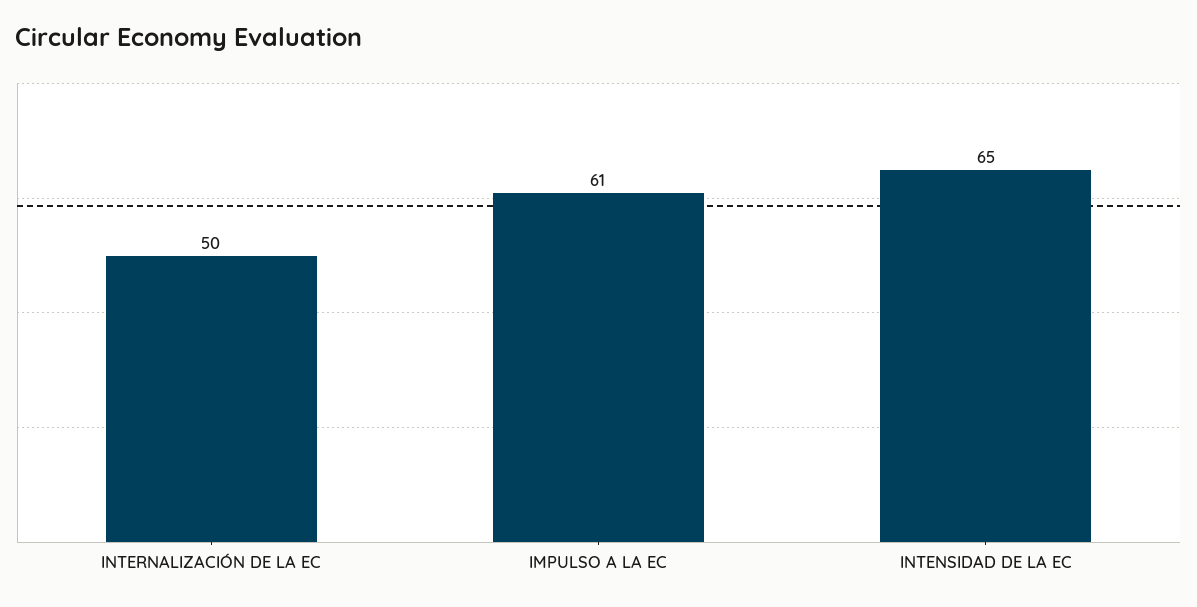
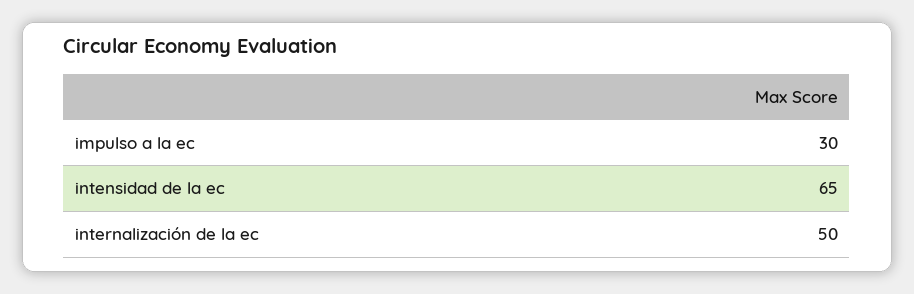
IMPULSO A LA EC: 61 -> 30

